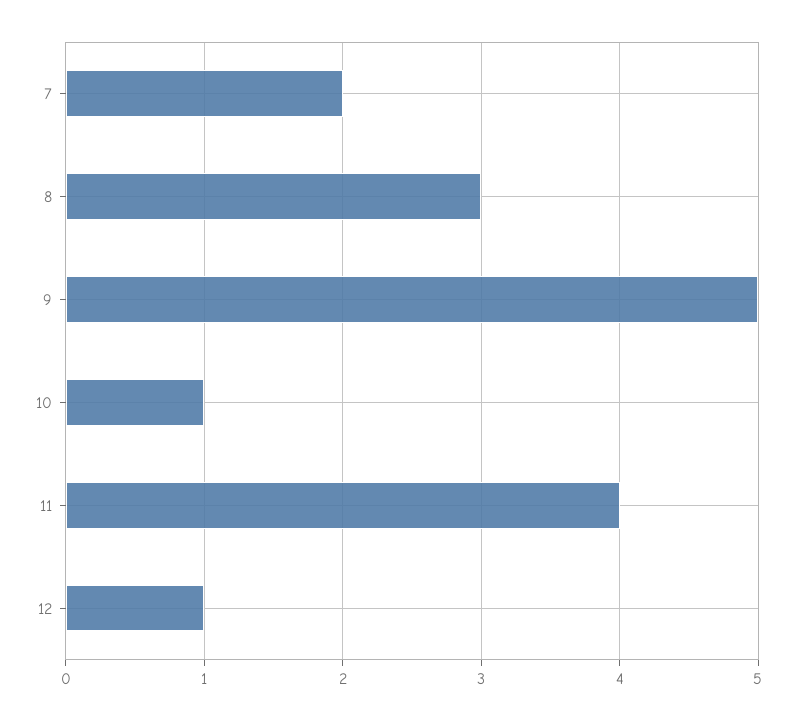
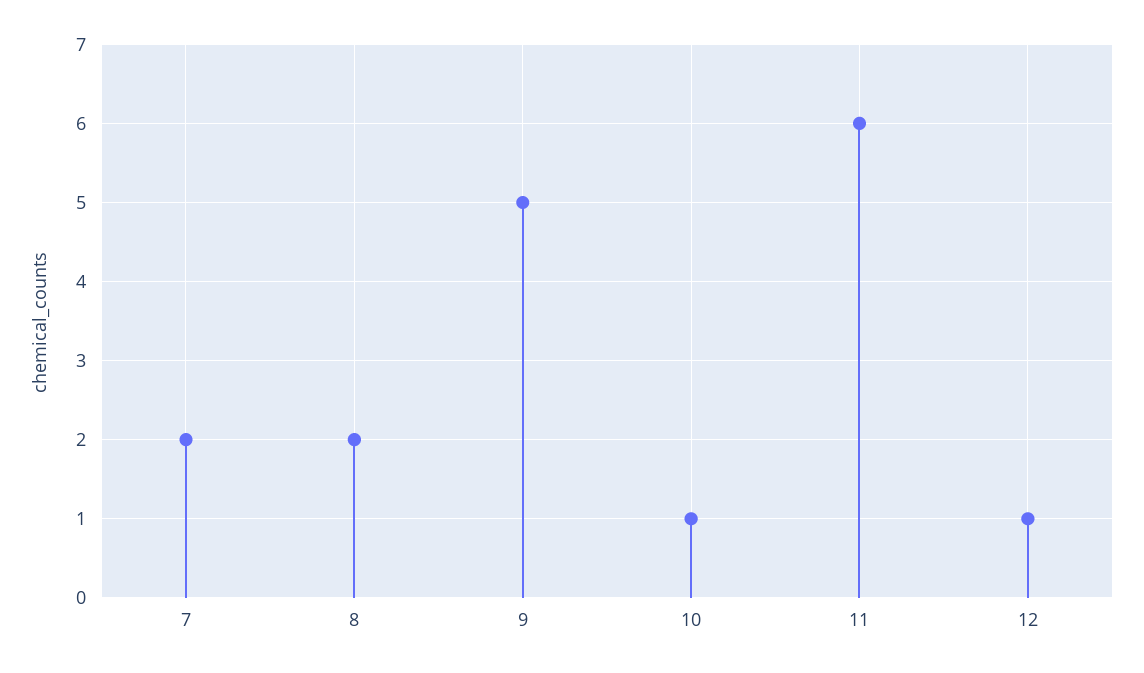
8: 3 -> 2
11: 4 -> 6

